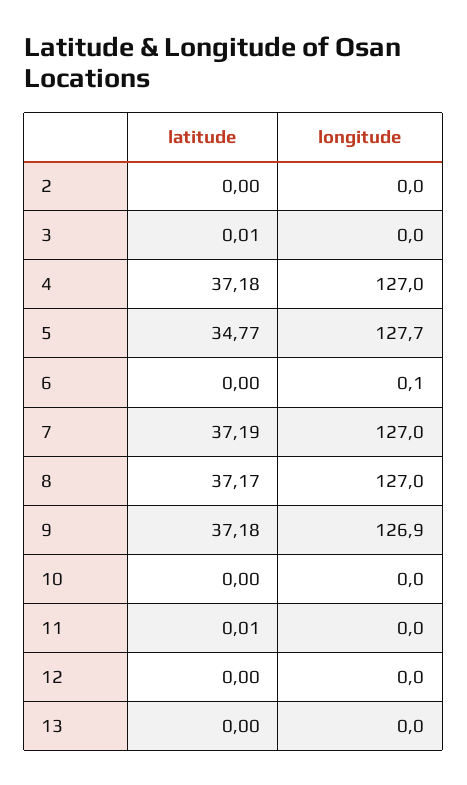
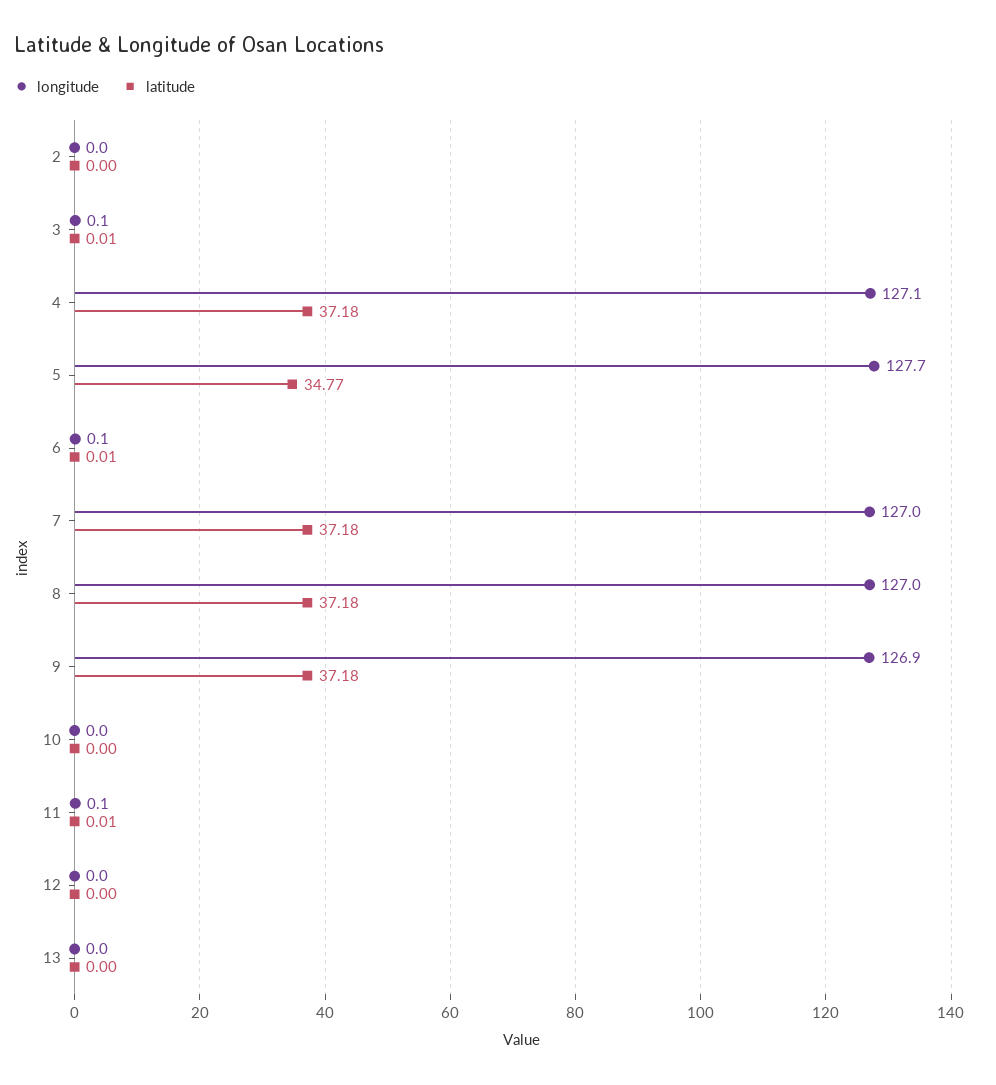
longitude, 3: 0 -> 0.1
longitude, 4: 127 -> 127.1
latitude, 6: 0 -> 0.01
latitude, 7: 37.19 -> 37.18
latitude, 8: 37.17 -> 37.18
longitude, 11: 0 -> 0.1

